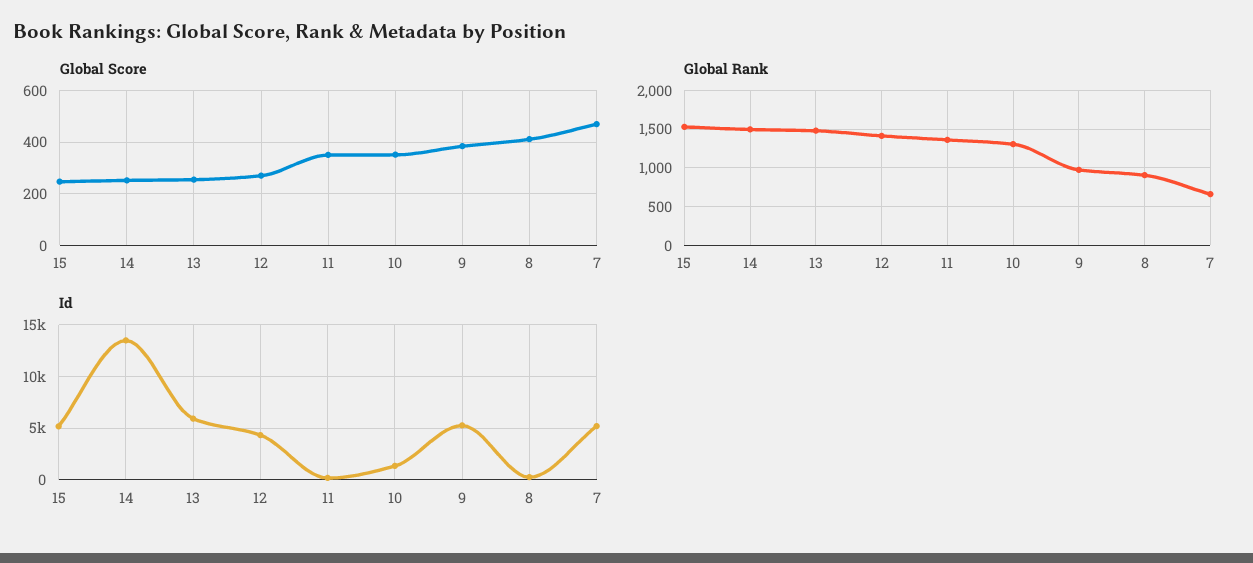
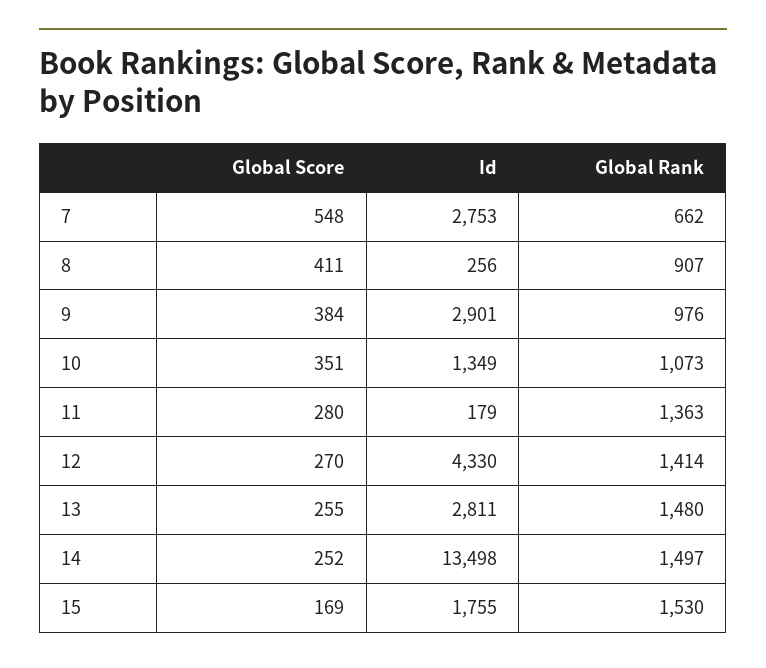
Global Score, 15: 250 -> 169
Global Score, 11: 350 -> 280
Global Score, 7: 475 -> 548
Global Rank, 10: 1300 -> 1073
Id, 15: 5000 -> 1755
Id, 13: 6000 -> 2811
Id, 9: 5000 -> 2901
Id, 7: 5000 -> 2753

